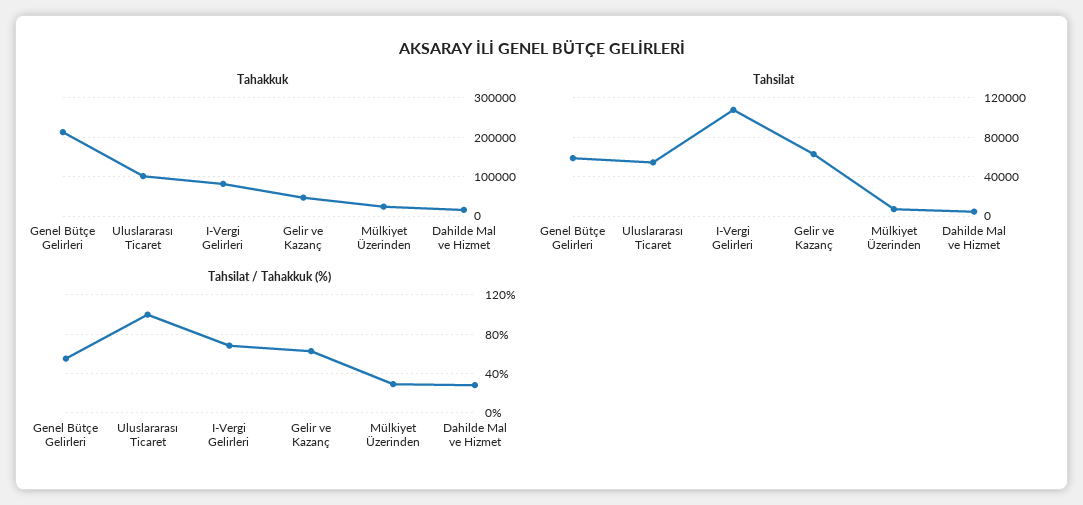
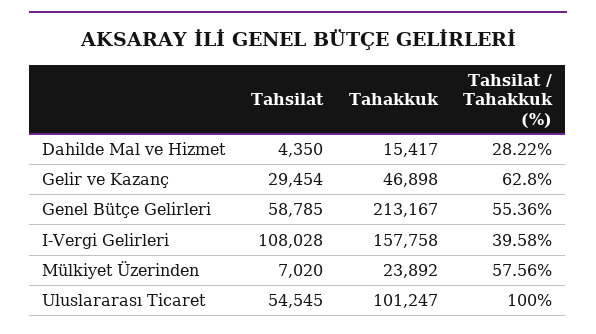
Tahakkuk, I-Vergi Gelirleri: 80000 -> 157758
Tahsilat, Gelir ve Kazanç: 60000 -> 29454
Tahsilat / Tahakkuk (%), I-Vergi Gelirleri: 70 -> 39.58
Tahsilat / Tahakkuk (%), Mülkiyet Üzerinden: 30 -> 57.56

